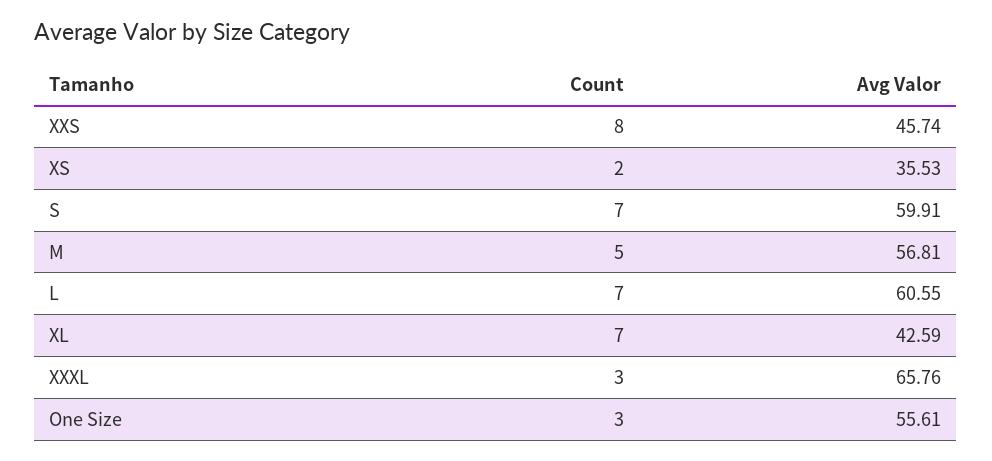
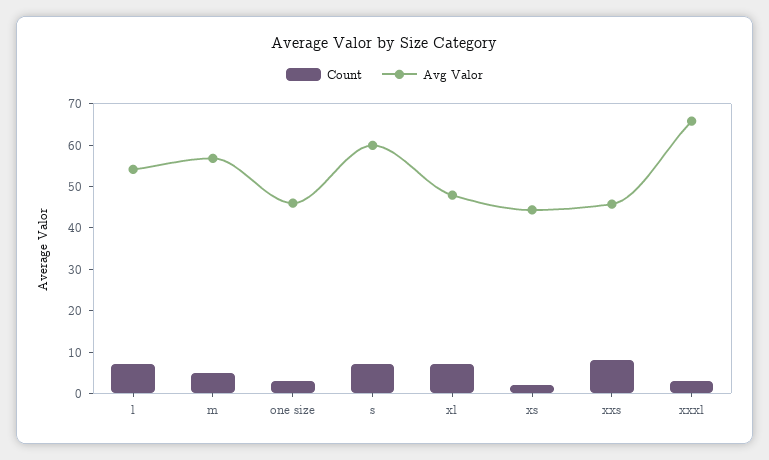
Avg Valor, XS: 35.53 -> 44
Avg Valor, L: 60.55 -> 54
Avg Valor, XL: 42.59 -> 48
Avg Valor, One Size: 55.61 -> 46

